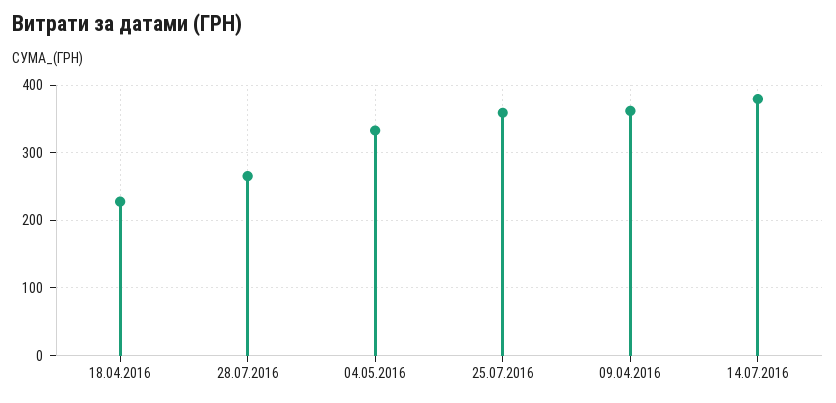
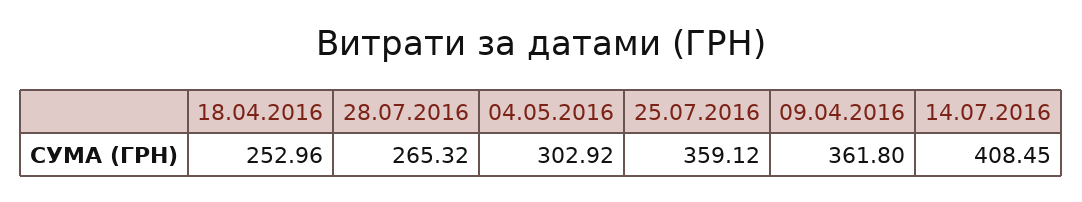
18.04.2016: 230 -> 252.96
04.05.2016: 330 -> 302.92
14.07.2016: 380 -> 408.45

